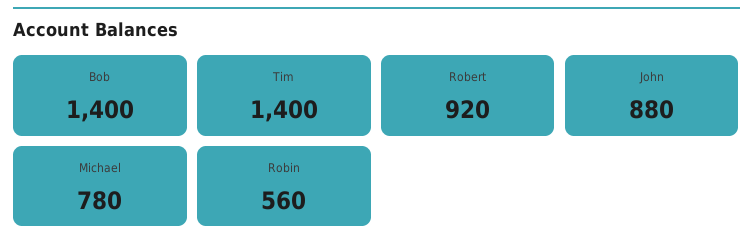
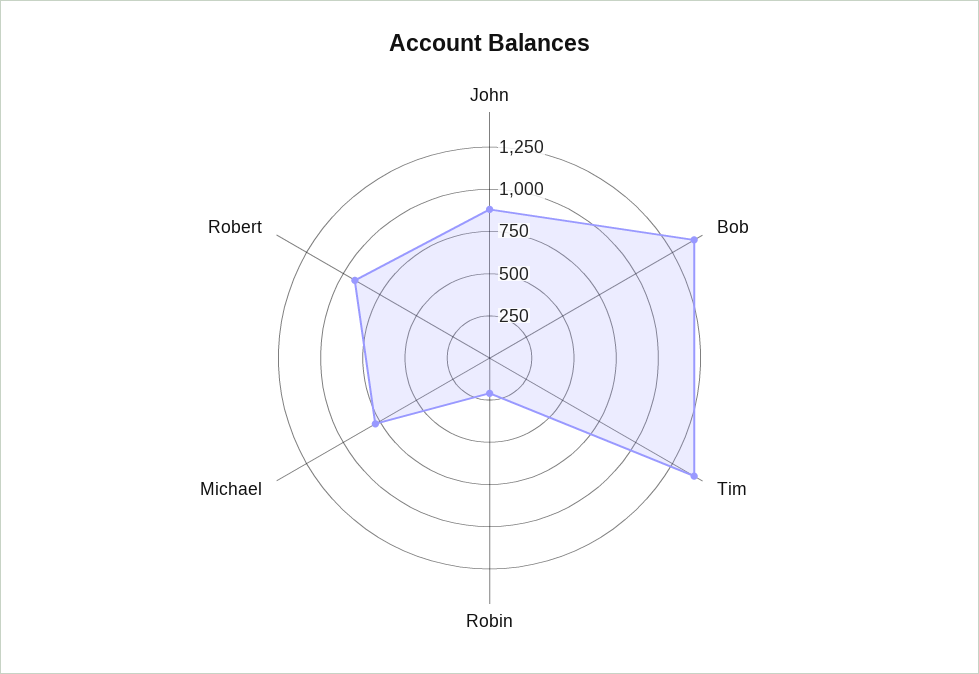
Robin: 560 -> 200

